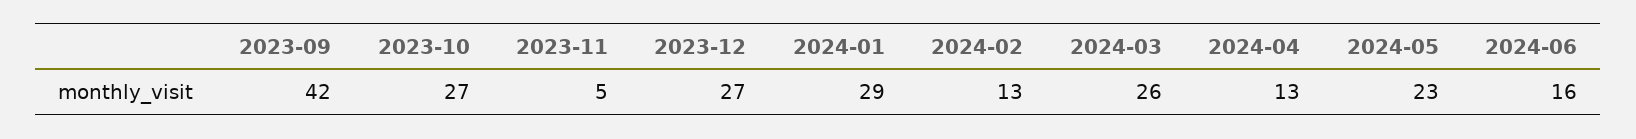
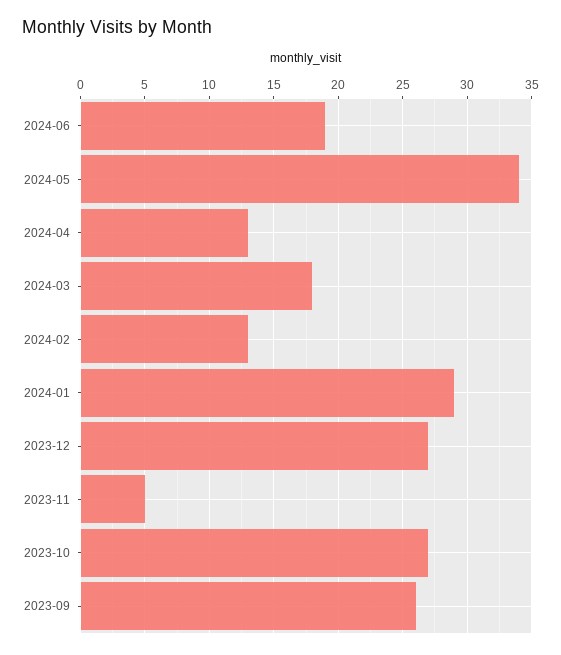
2023-09: 42 -> 26
2024-03: 26 -> 18
2024-05: 23 -> 34
2024-06: 16 -> 19

